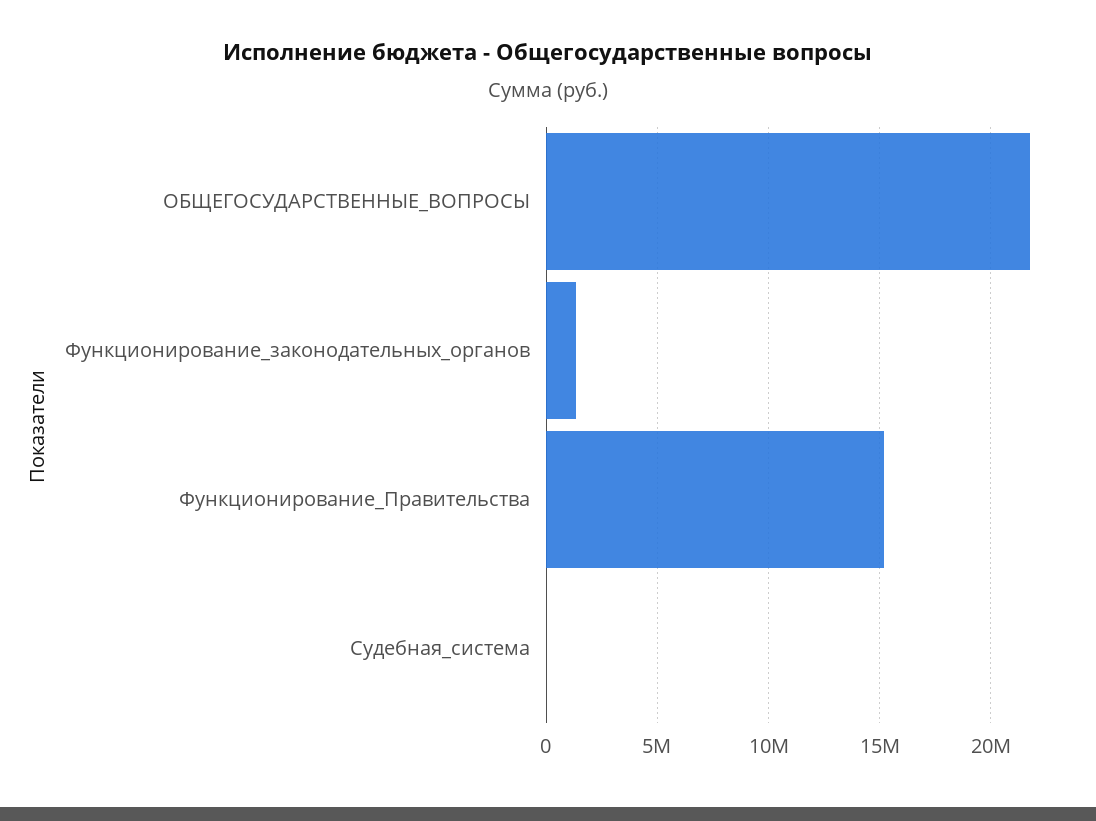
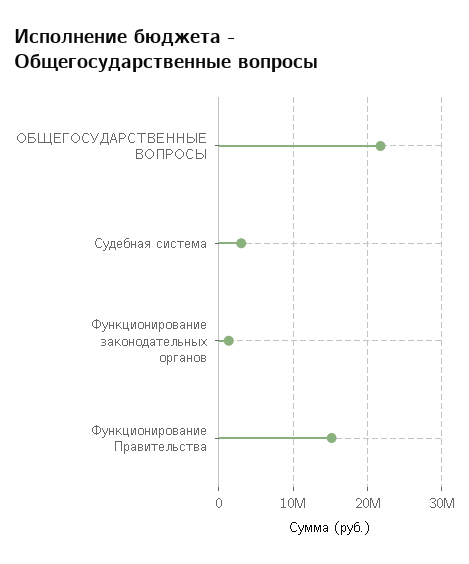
Судебная_система: 0 -> 3000000

